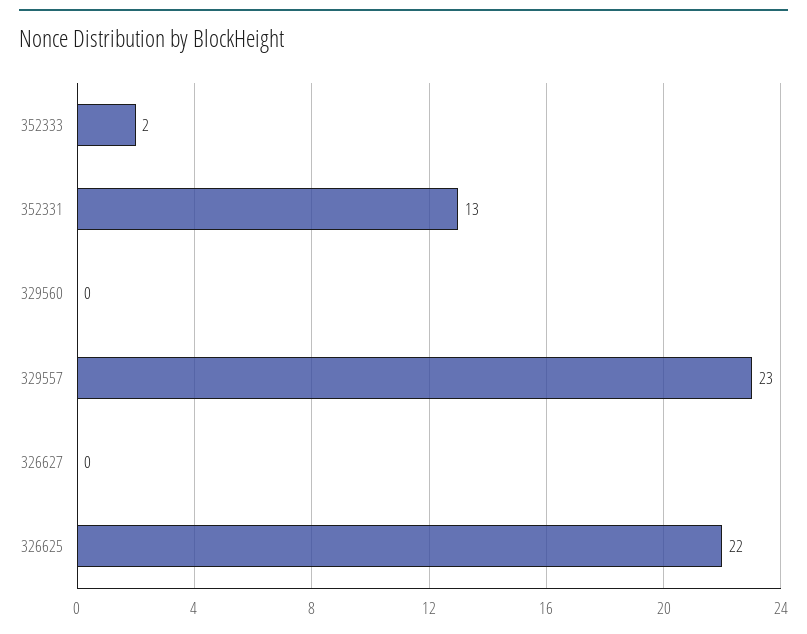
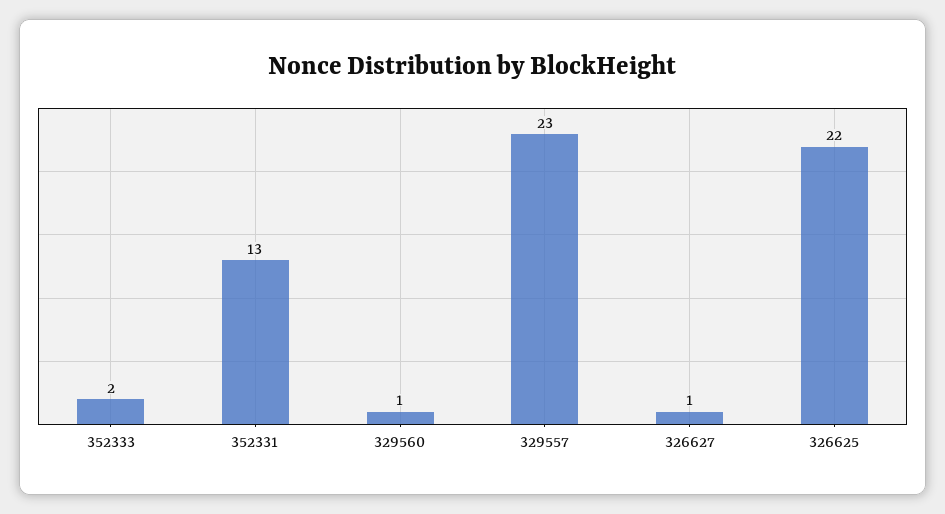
329560: 0 -> 1
326627: 0 -> 1

